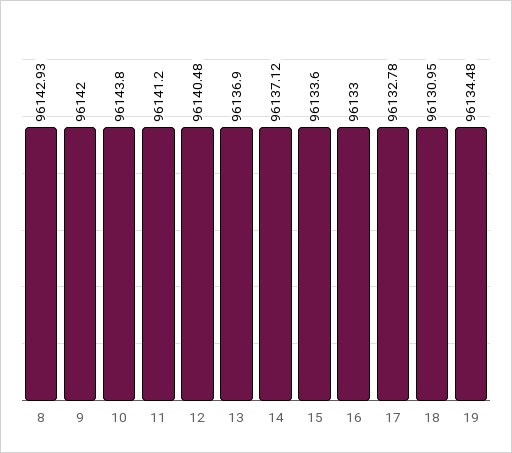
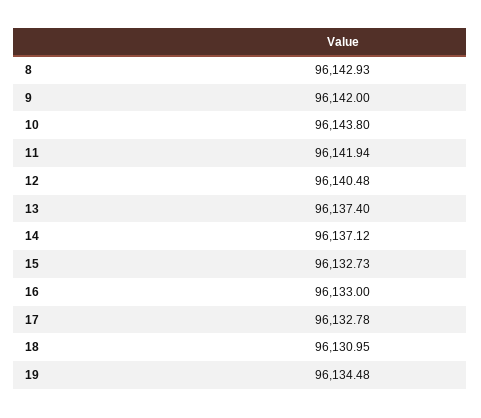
11: 96141.2 -> 96141.94
13: 96136.9 -> 96137.4
15: 96133.6 -> 96132.73

